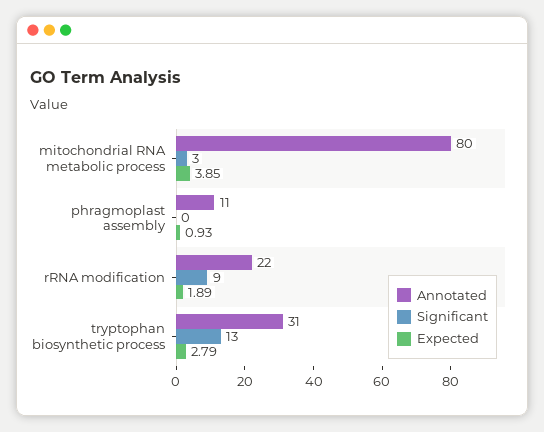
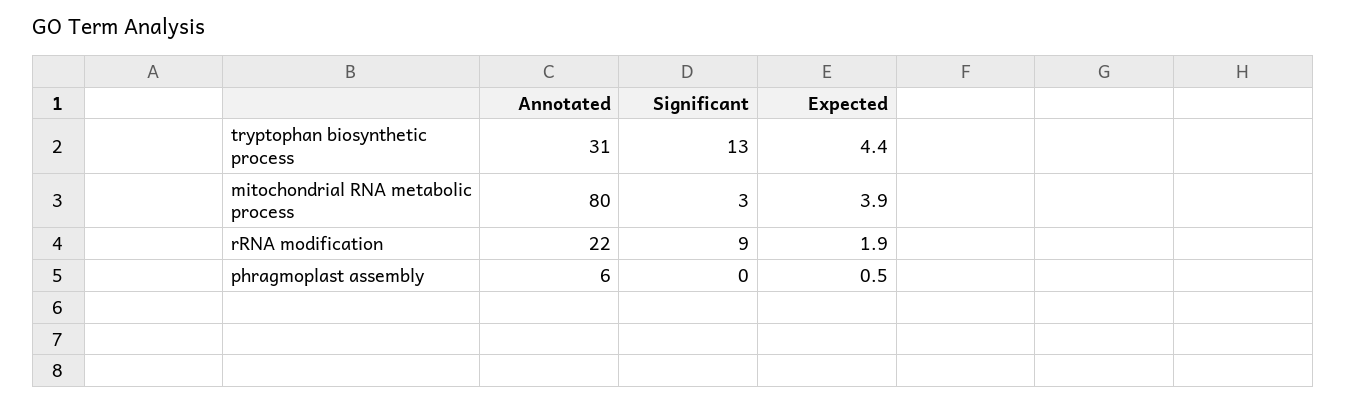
Annotated, phragmoplast assembly: 11 -> 6
Expected, phragmoplast assembly: 0.93 -> 0.5
Expected, tryptophan biosynthetic process: 2.79 -> 4.4

